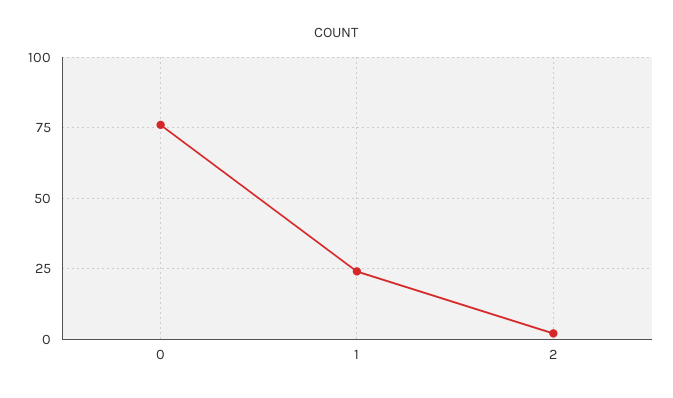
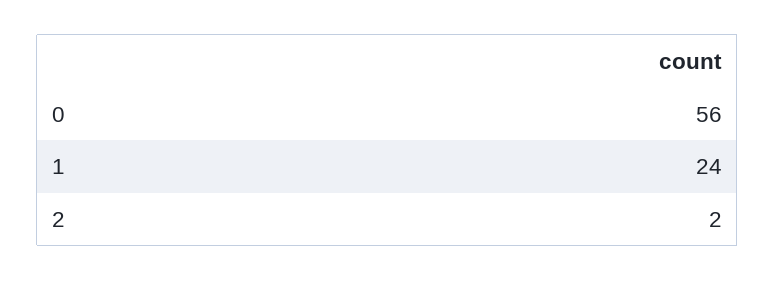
0: 75 -> 56

